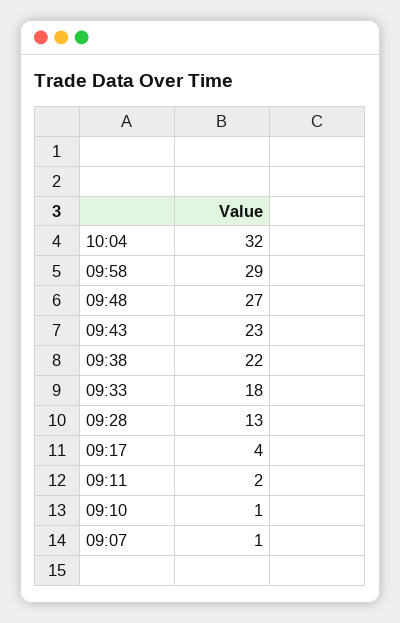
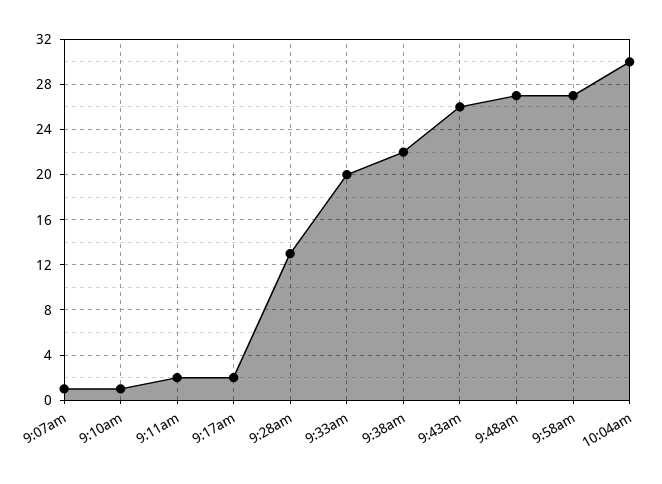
10:04: 32 -> 30
09:58: 29 -> 27
09:43: 23 -> 26
09:33: 18 -> 20
09:17: 4 -> 2

